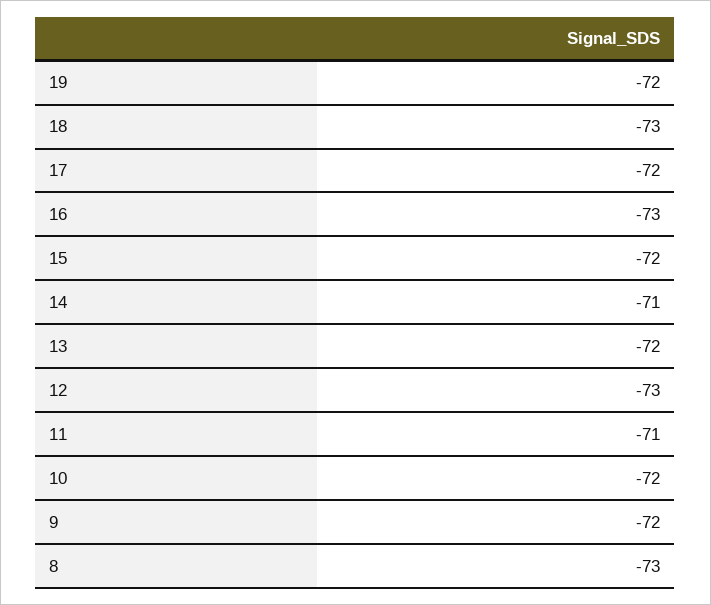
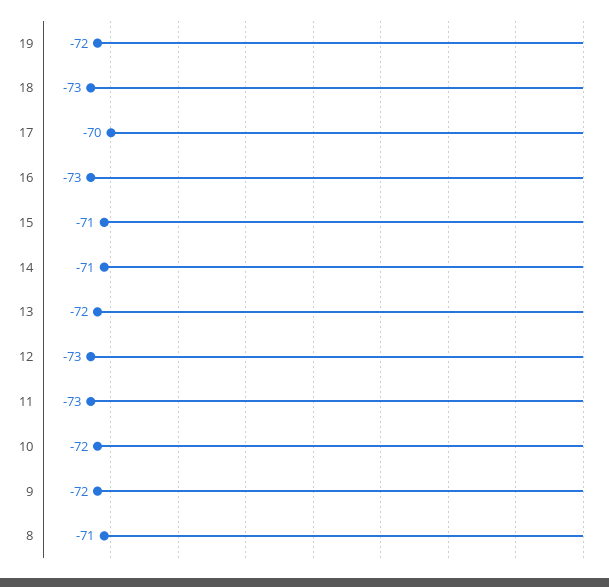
17: -72 -> -70
15: -72 -> -71
11: -71 -> -73
8: -73 -> -71

